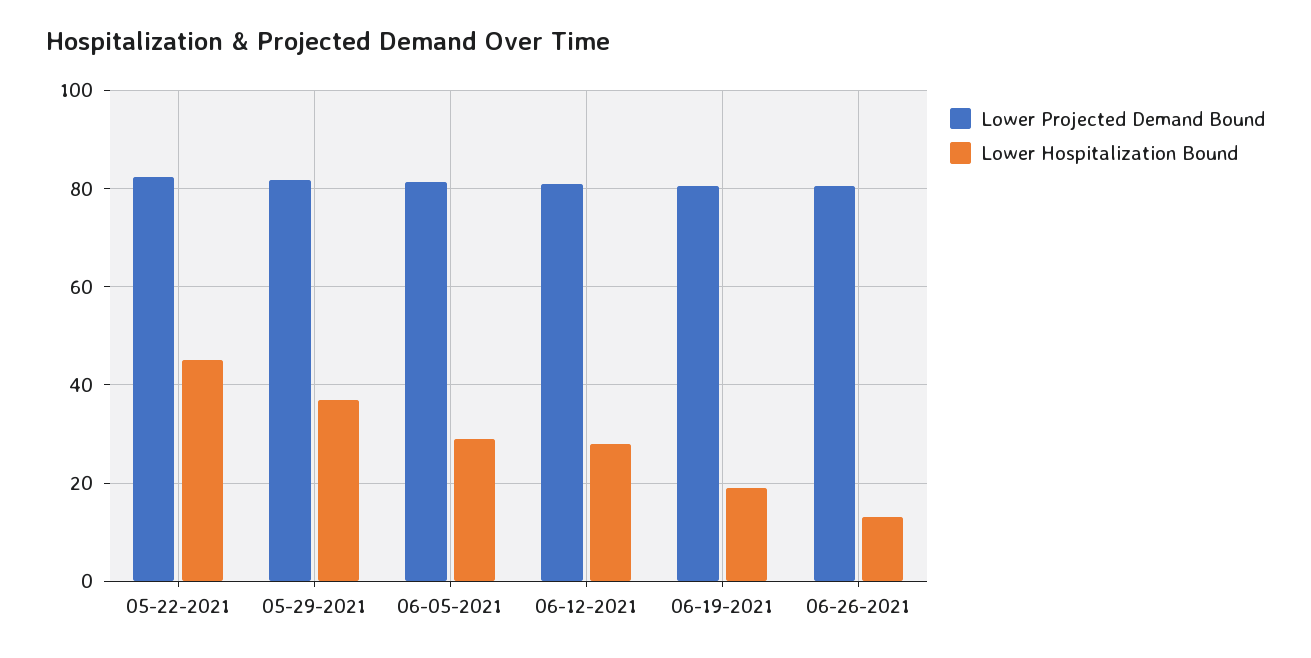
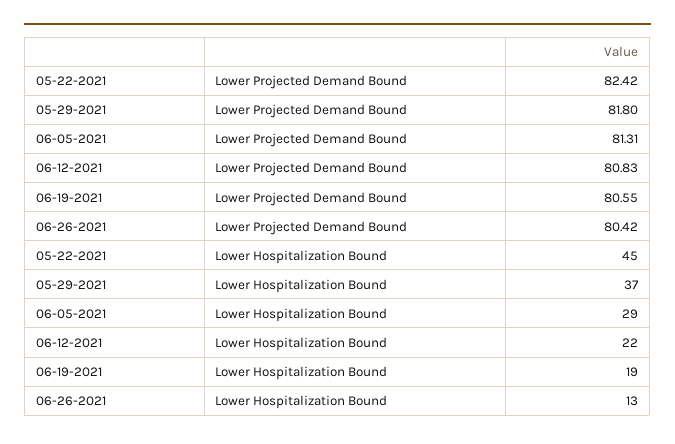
Lower Hospitalization Bound, 06-12-2021: 28 -> 22

